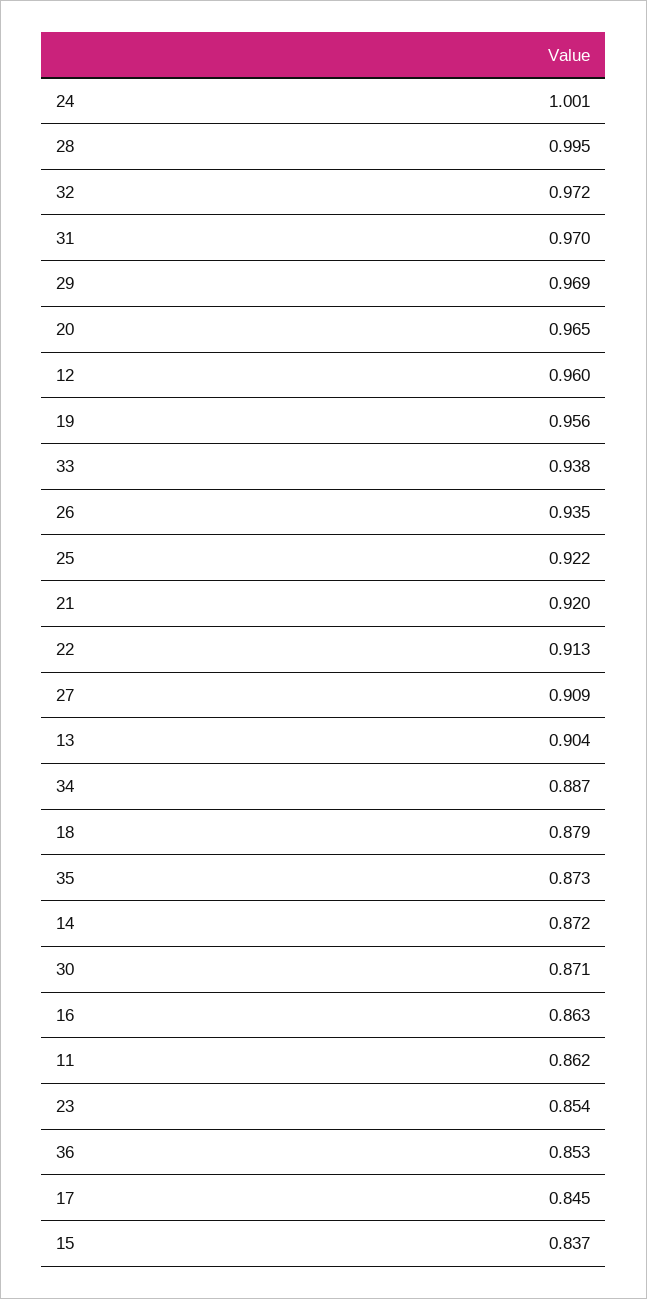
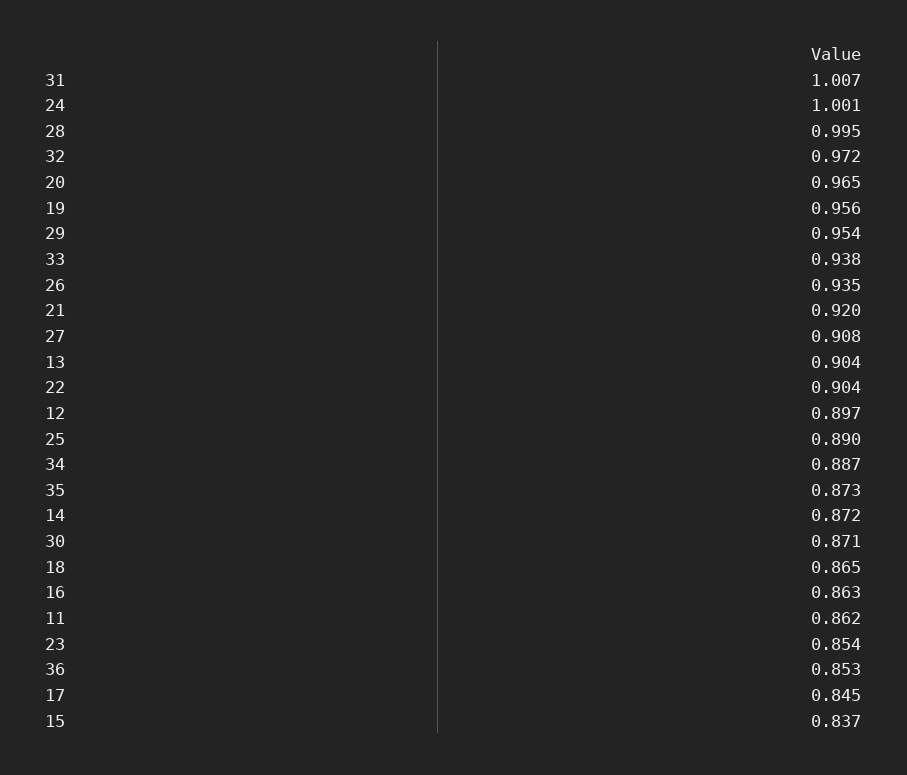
31: 0.97 -> 1.007
29: 0.969 -> 0.954
12: 0.96 -> 0.897
25: 0.922 -> 0.89
22: 0.913 -> 0.904
27: 0.909 -> 0.908
18: 0.879 -> 0.865

